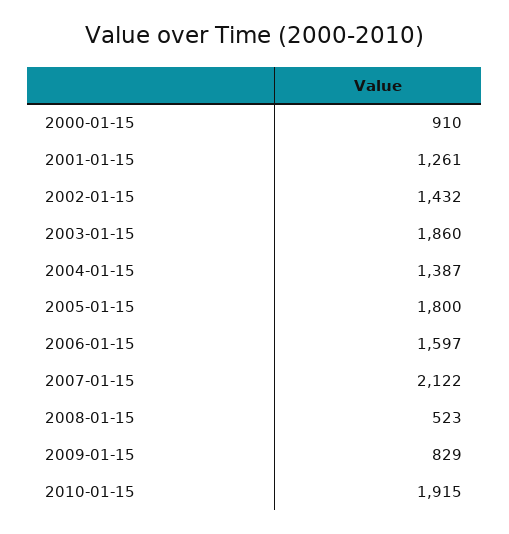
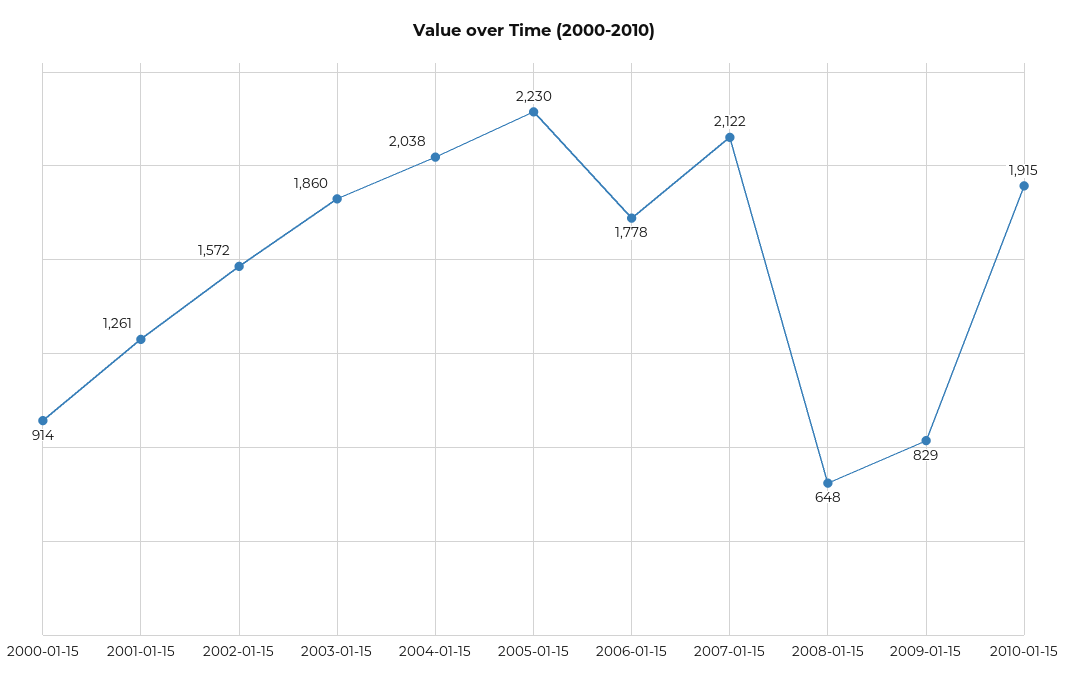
2000-01-15: 910 -> 914
2002-01-15: 1432 -> 1572
2004-01-15: 1387 -> 2038
2005-01-15: 1800 -> 2230
2006-01-15: 1597 -> 1778
2008-01-15: 523 -> 648

